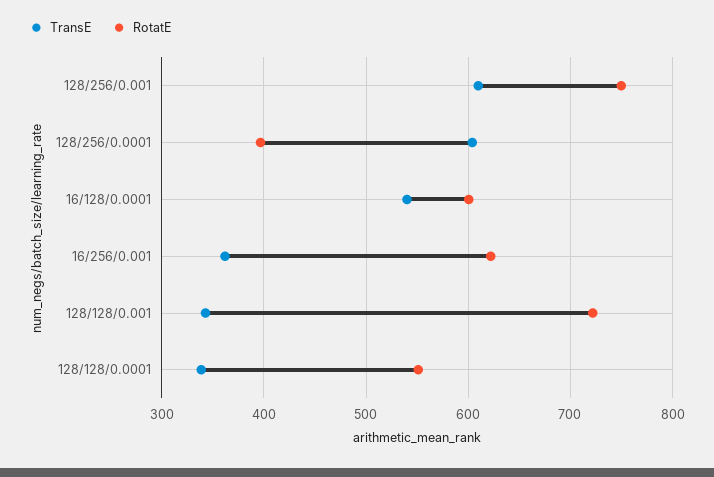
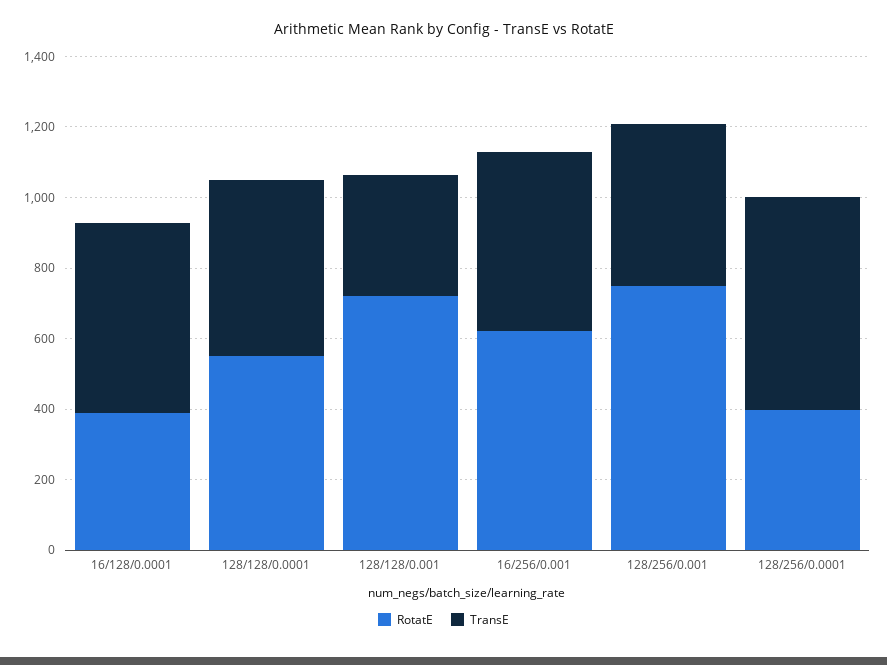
TransE, 128/256/0.001: 610 -> 450
RotatE, 16/128/0.0001: 600 -> 400
TransE, 16/256/0.001: 360 -> 500
TransE, 128/128/0.0001: 340 -> 500

